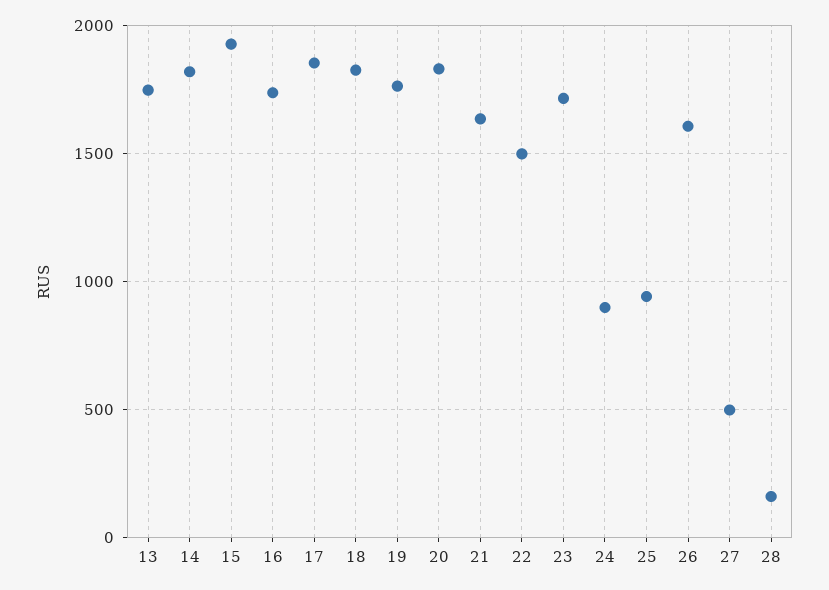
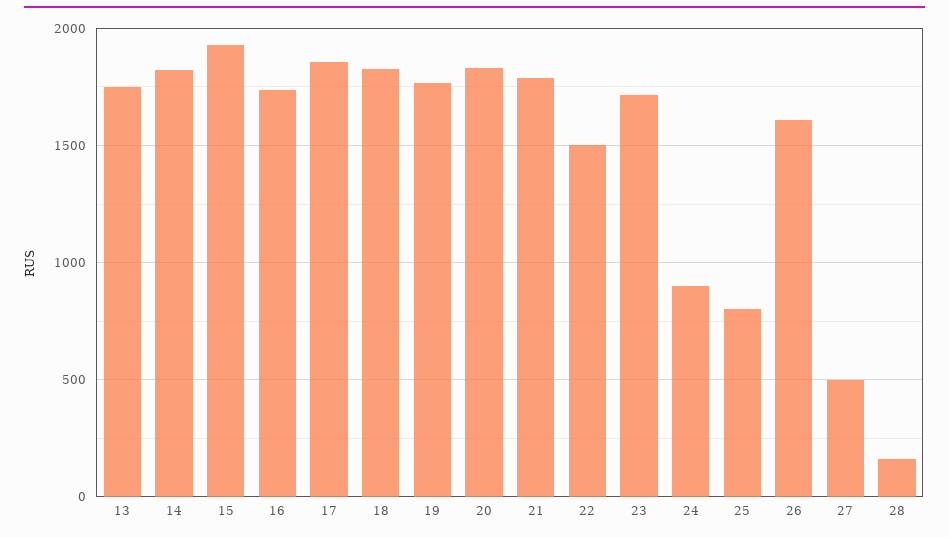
21: 1650 -> 1800
25: 950 -> 800

